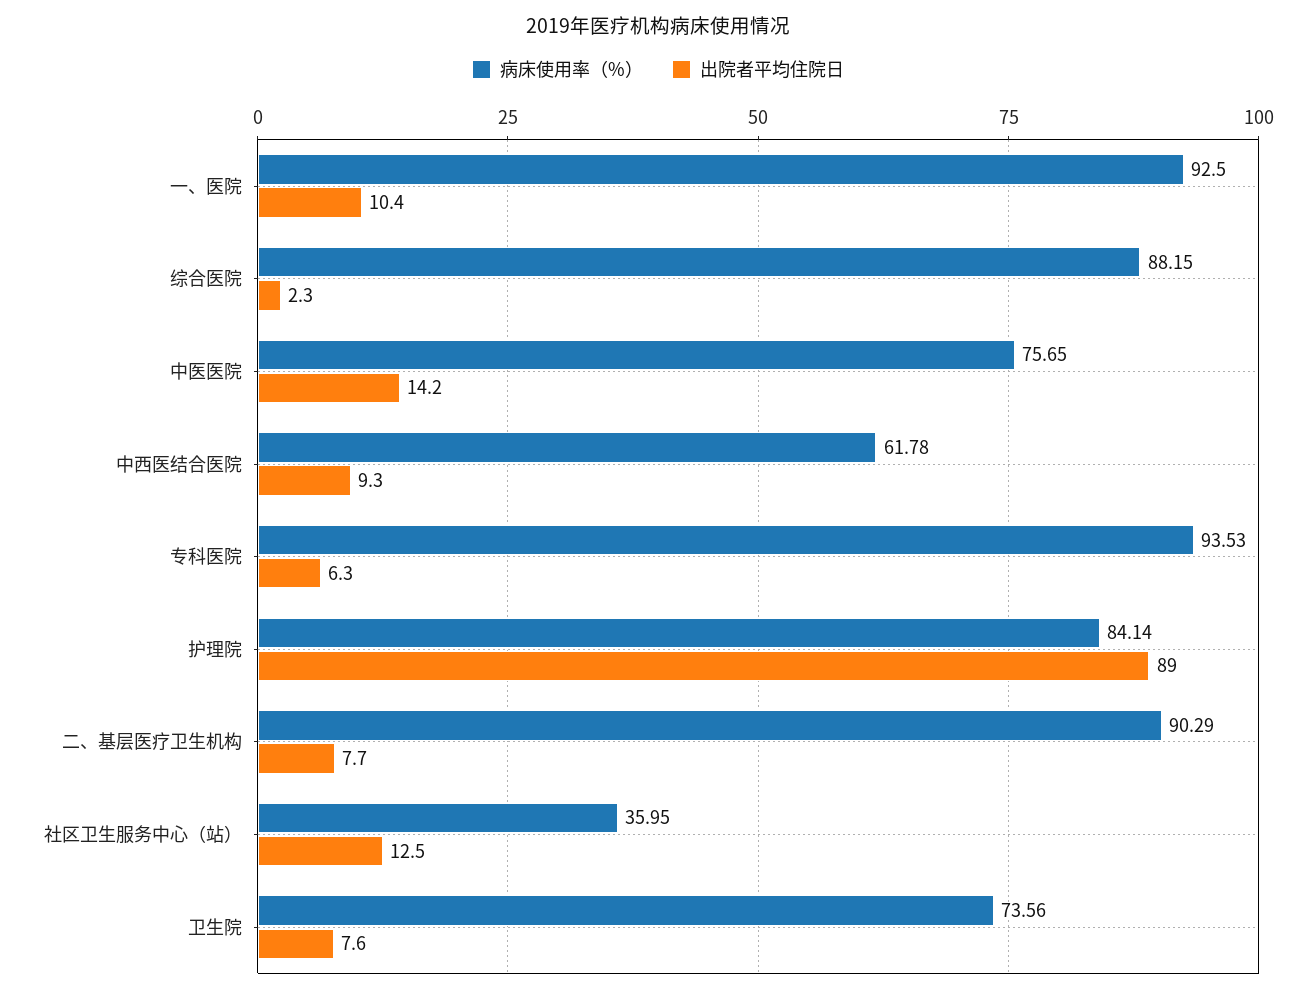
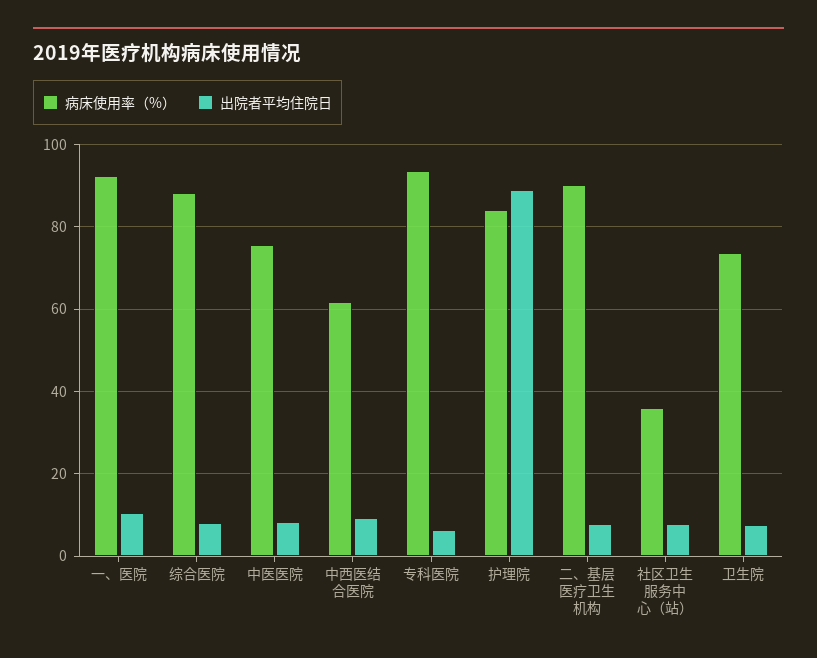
出院者平均住院日, 综合医院: 2.3 -> 8
出院者平均住院日, 中医医院: 14.2 -> 8
出院者平均住院日, 社区卫生服务中心（站）: 12.5 -> 8

